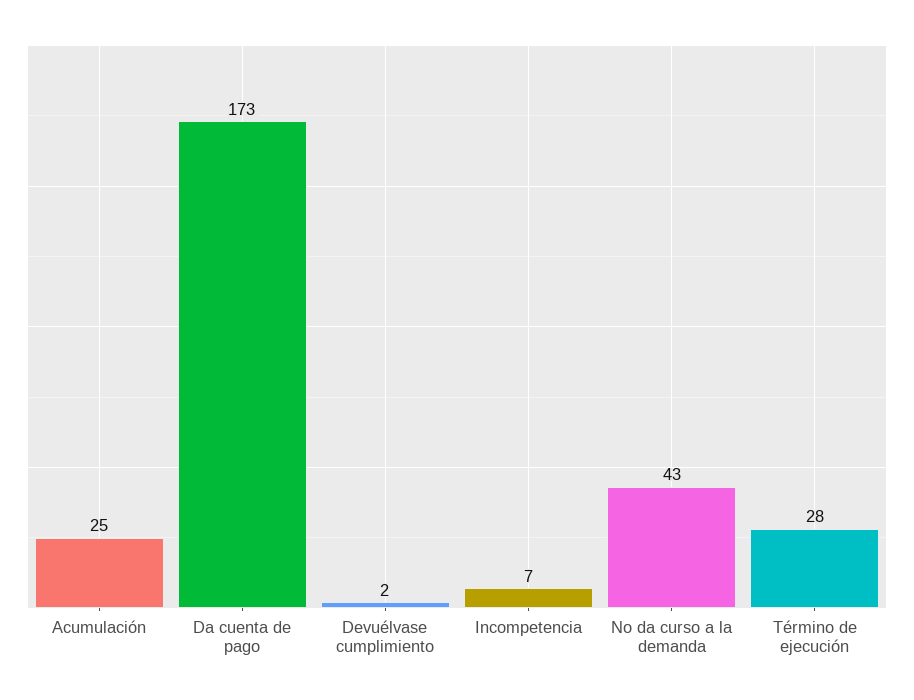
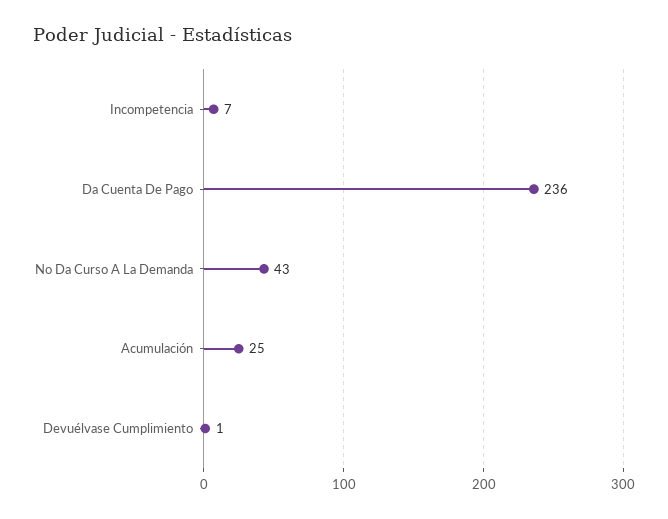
Da cuenta de pago: 173 -> 236
Devuélvase cumplimiento: 2 -> 1
Término de ejecución: 28 -> none

